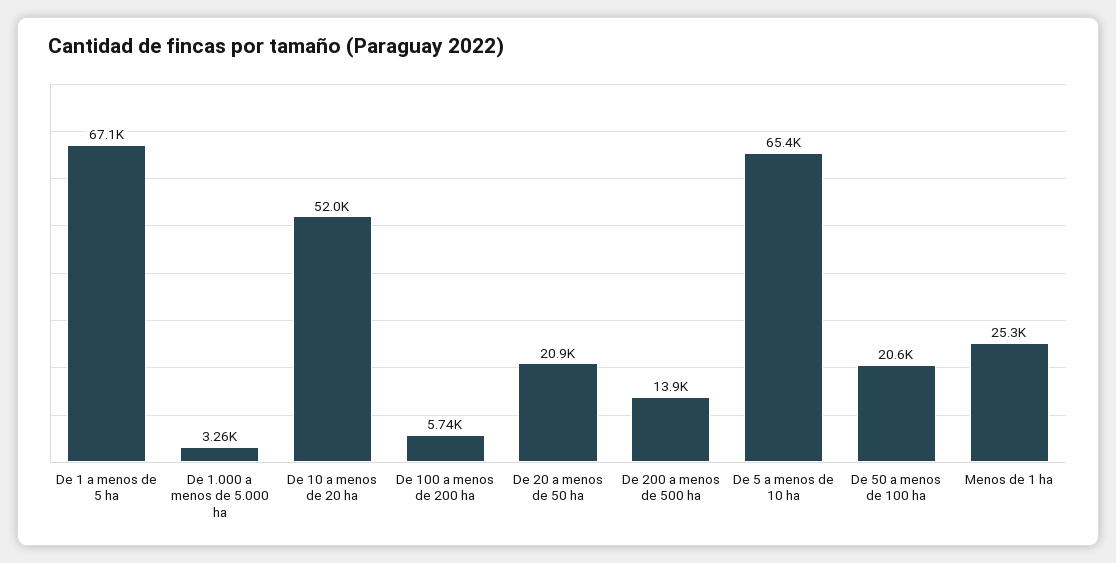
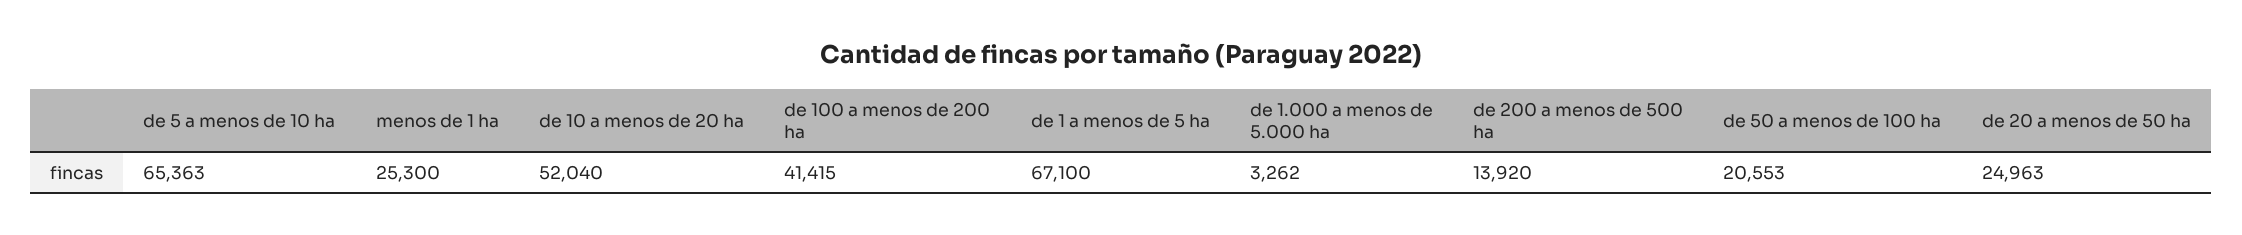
De 100 a menos de 200 ha: 5740 -> 41415
De 20 a menos de 50 ha: 20900 -> 24963

